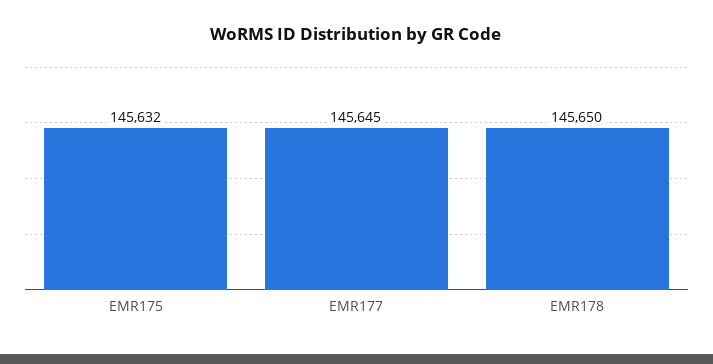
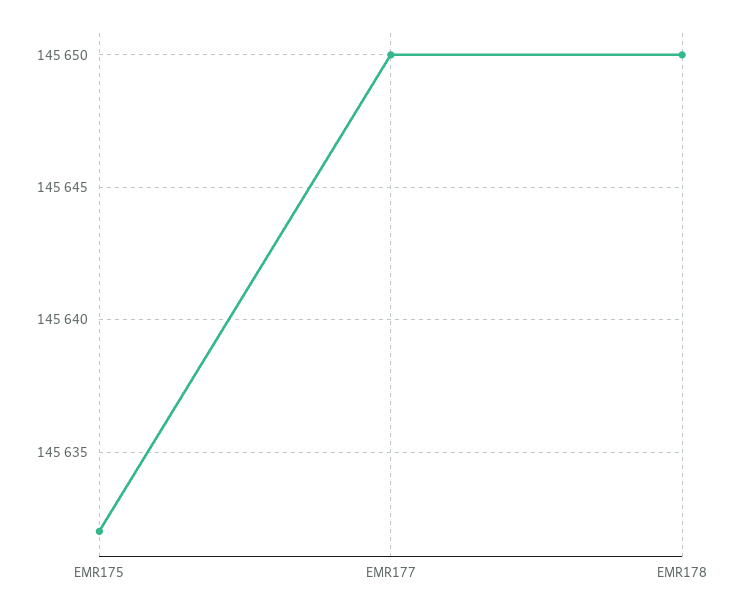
EMR177: 145645 -> 145650

